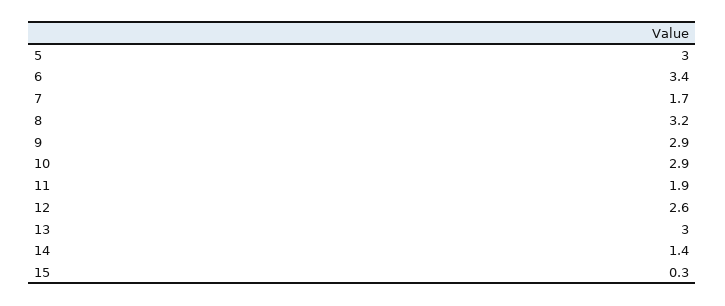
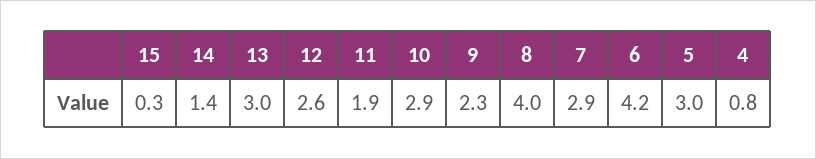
6: 3.4 -> 4.2
7: 1.7 -> 2.9
8: 3.2 -> 4
9: 2.9 -> 2.3
4: none -> 0.8

